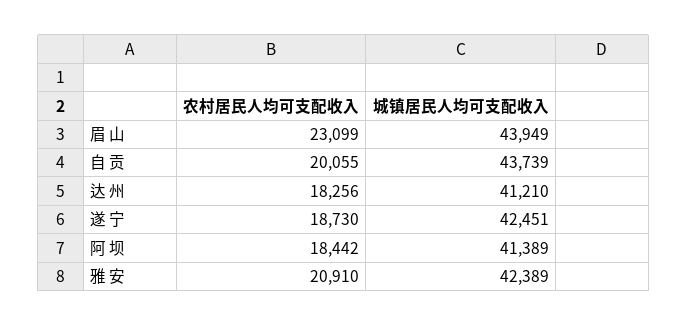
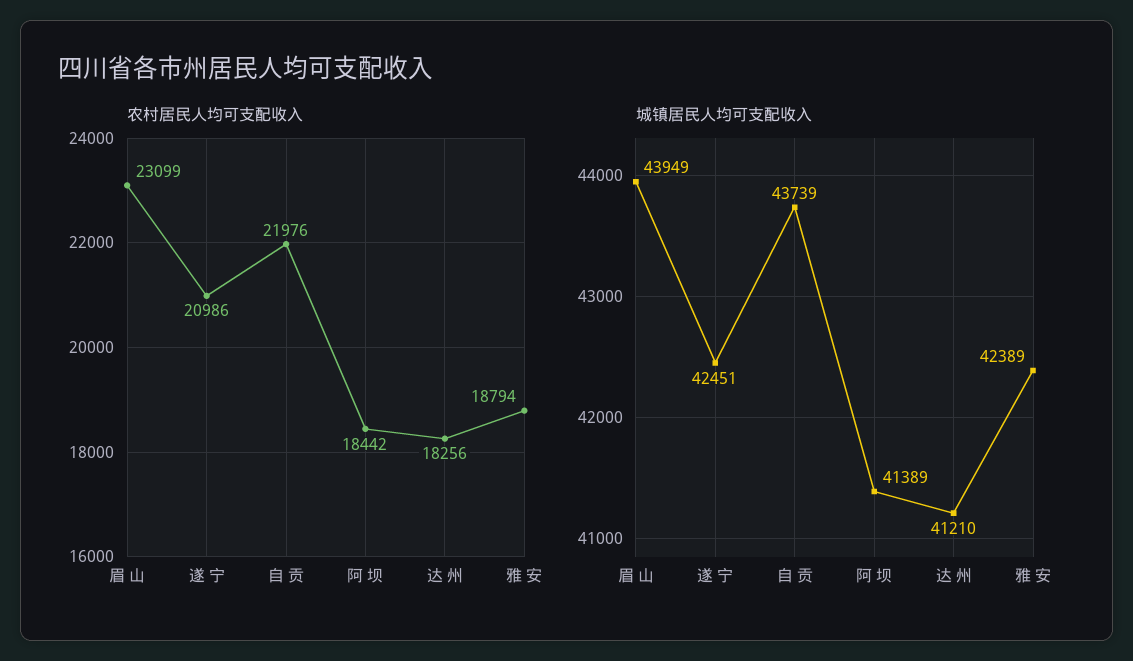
农村居民人均可支配收入, 自 贡: 20055 -> 21976
农村居民人均可支配收入, 遂 宁: 18730 -> 20986
农村居民人均可支配收入, 雅 安: 20910 -> 18794

